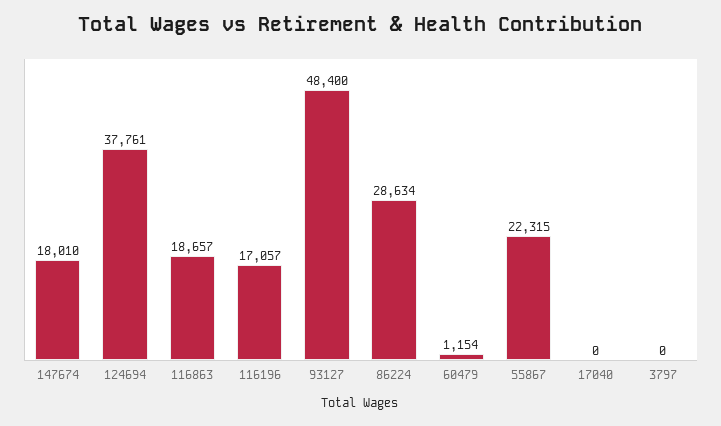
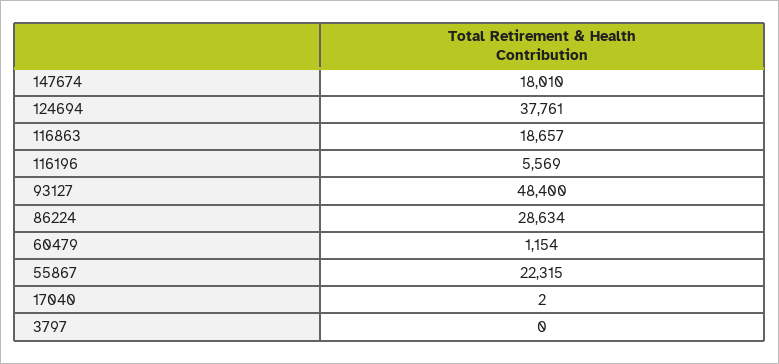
116196: 17057 -> 5569
17040: 0 -> 2

